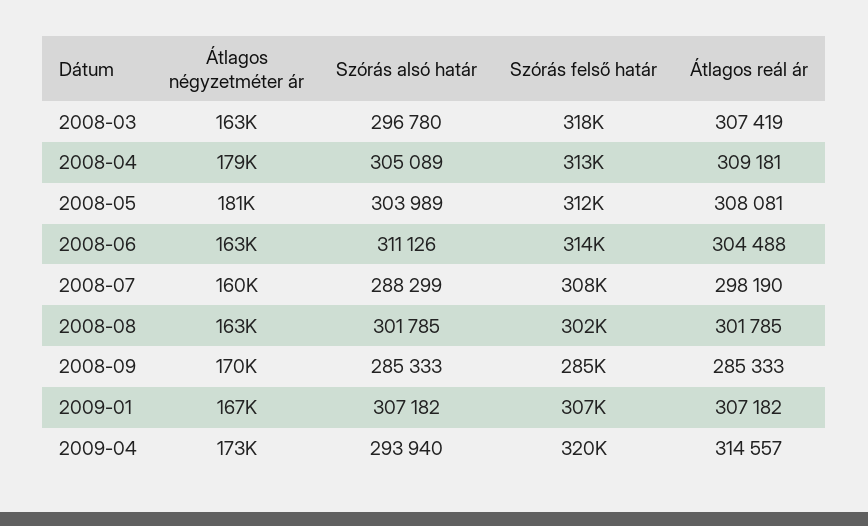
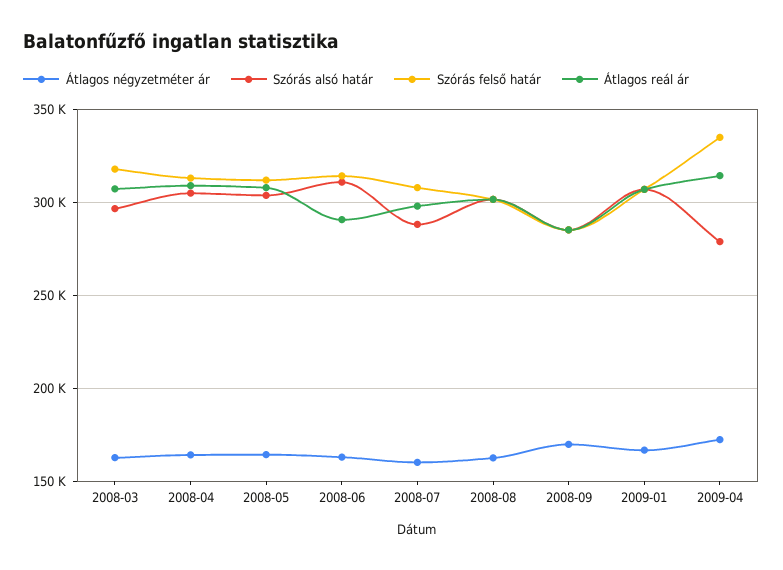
Átlagos négyzetméter ár, 2008-04: 179000 -> 165000
Átlagos négyzetméter ár, 2008-05: 181000 -> 165000
Átlagos reál ár, 2008-06: 304488 -> 290000
Szórás alsó határ, 2009-04: 293940 -> 280000
Szórás felső határ, 2009-04: 320000 -> 335000

